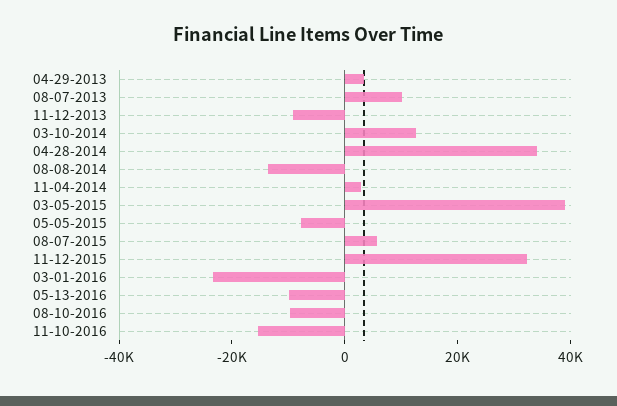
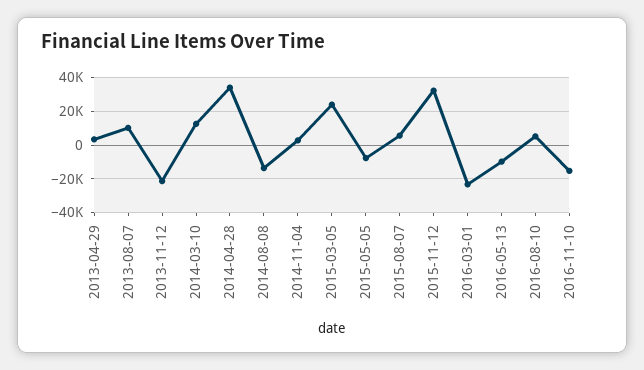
11-12-2013: -10000 -> -20000
03-05-2015: 40000 -> 25000
08-10-2016: -10000 -> 5000

